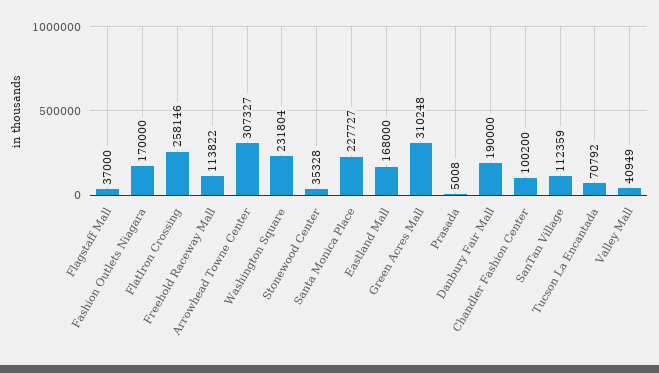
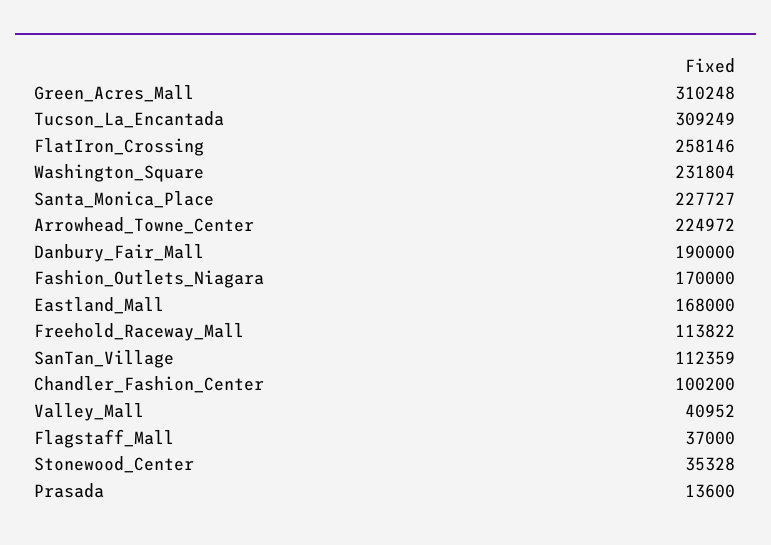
Arrowhead Towne Center: 307327 -> 224972
Prasada: 5008 -> 13600
Tucson La Encantada: 70792 -> 309249
Valley Mall: 40949 -> 40952

